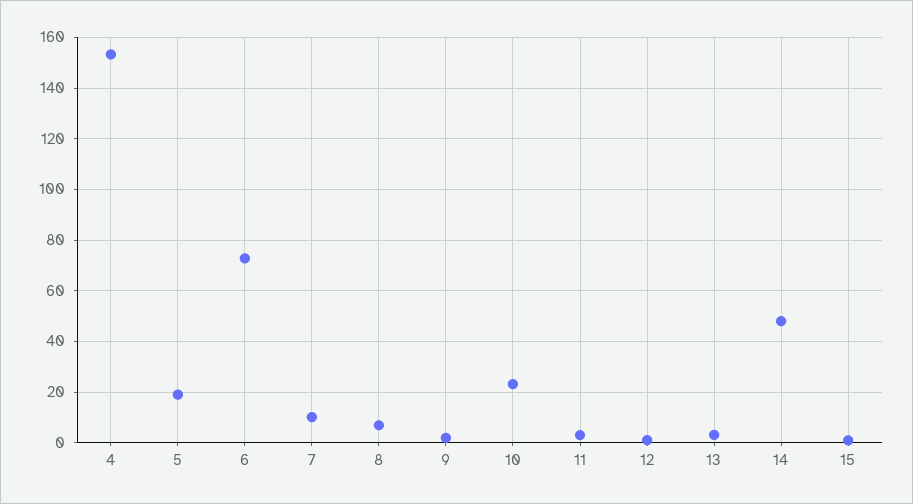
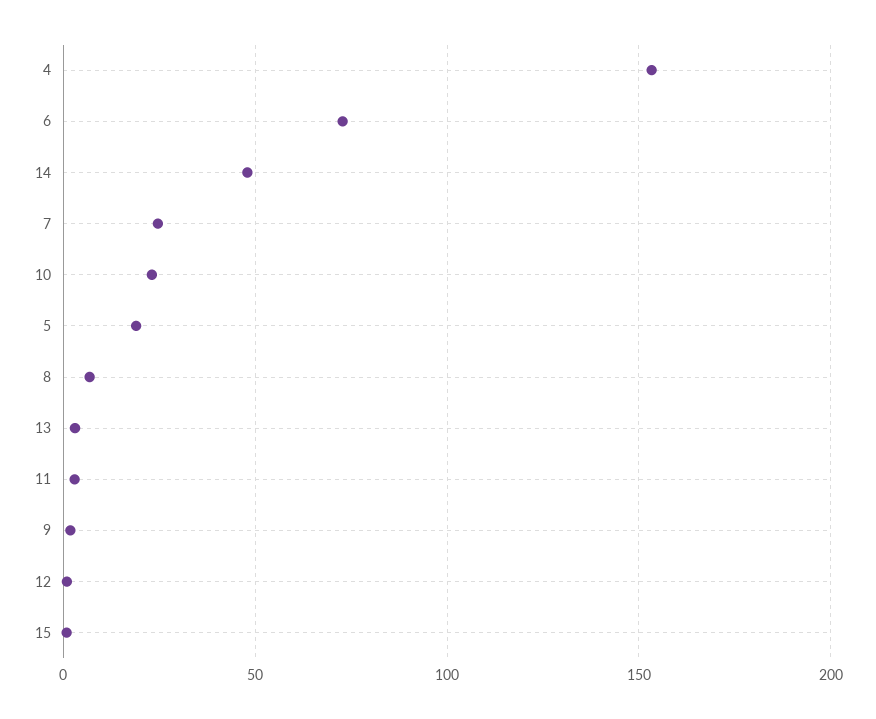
7: 10 -> 25

